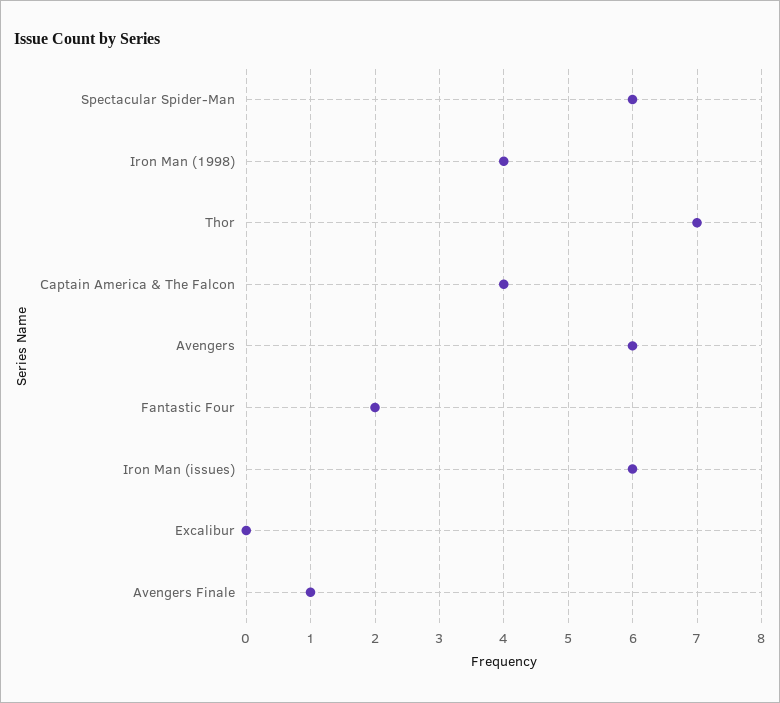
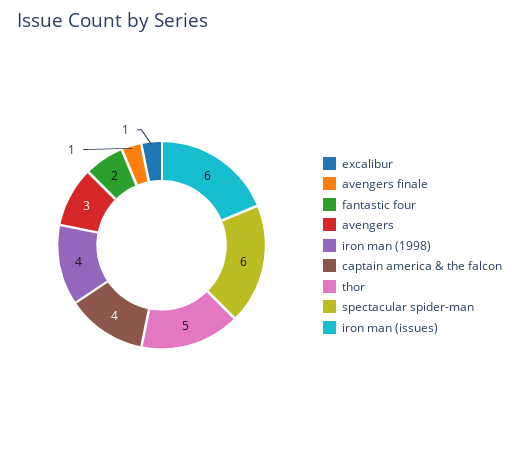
Thor: 7 -> 5
Avengers: 6 -> 3
Excalibur: 0 -> 1

